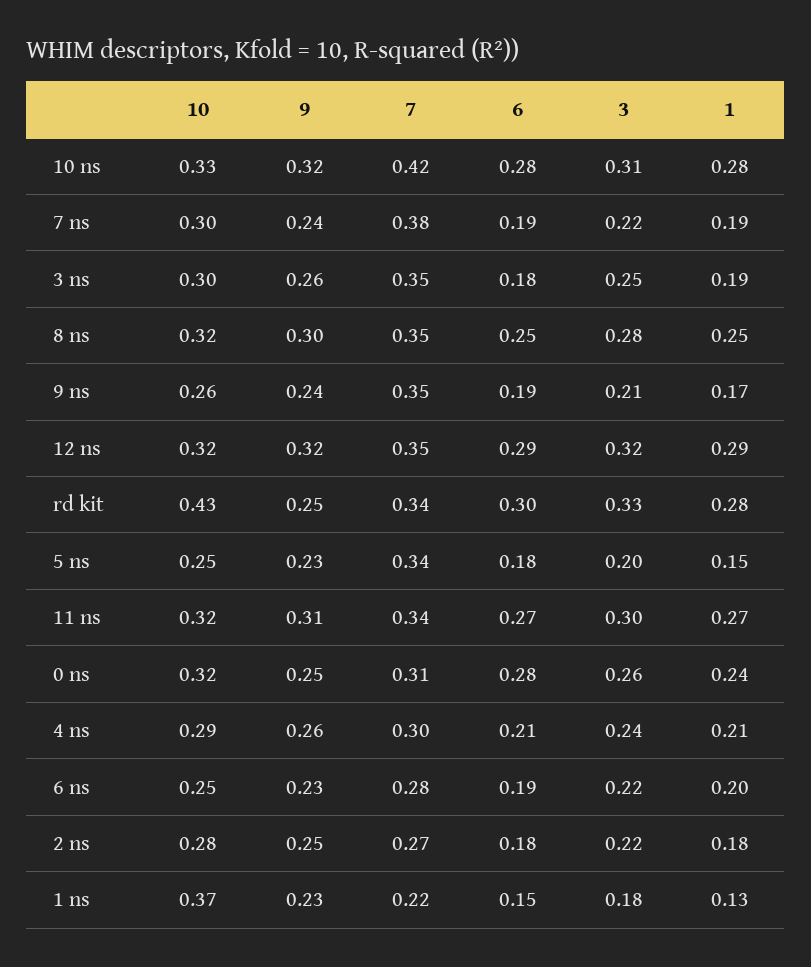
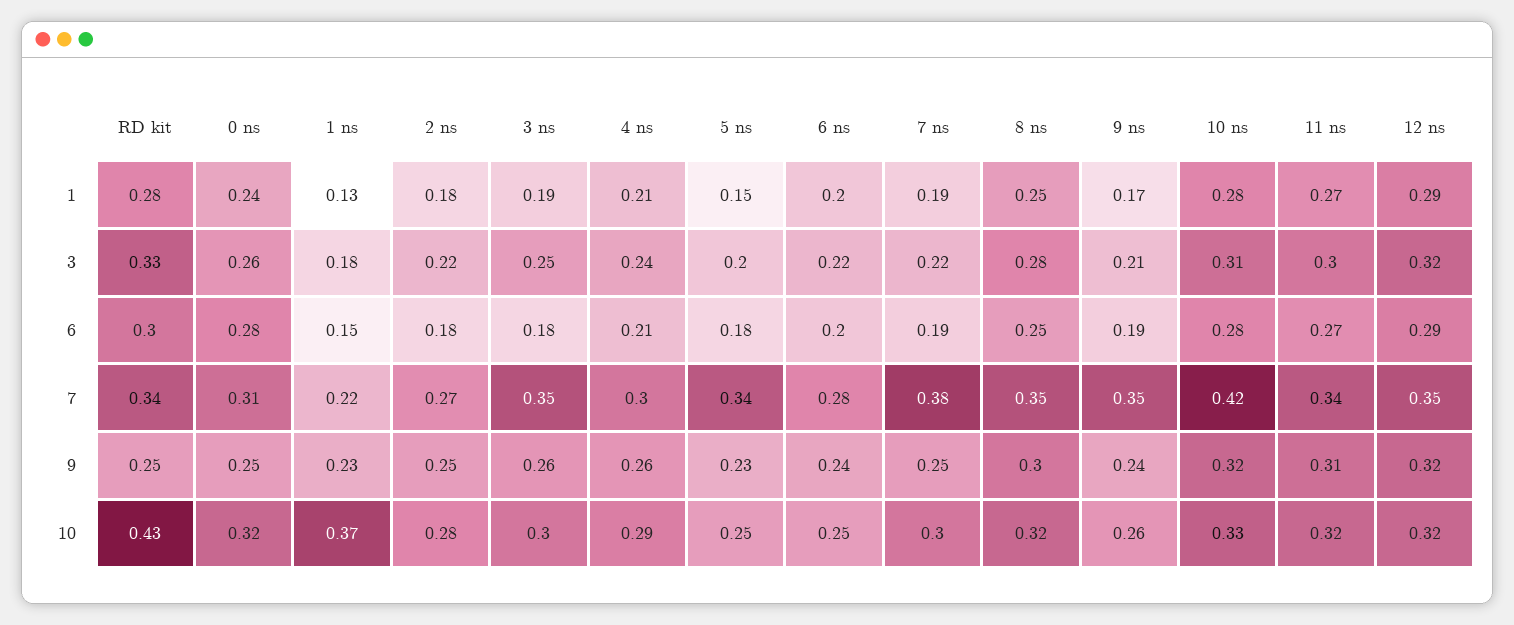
9, 7 ns: 0.24 -> 0.25
9, 6 ns: 0.23 -> 0.24
6, 6 ns: 0.19 -> 0.2

